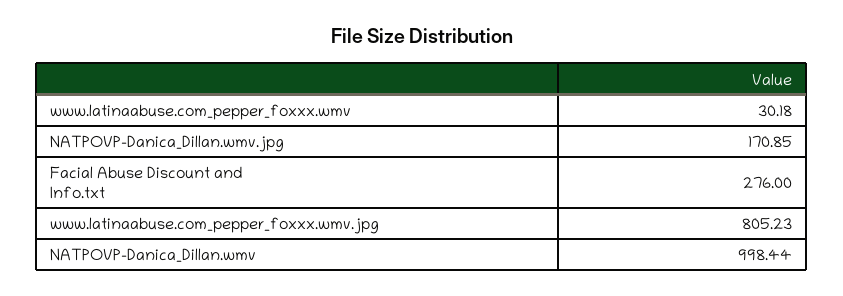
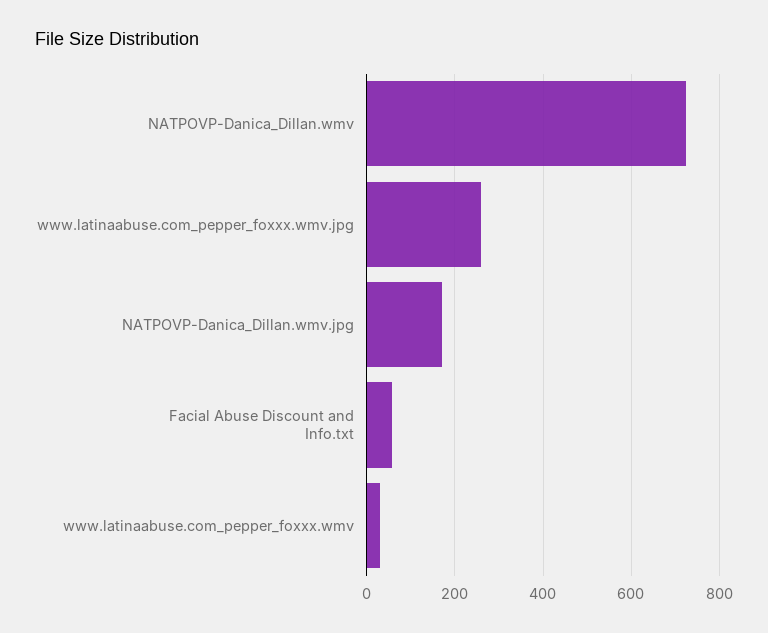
Facial Abuse Discount and Info.txt: 276 -> 60
www.latinaabuse.com_pepper_foxxx.wmv.jpg: 805.23 -> 260
NATPOVP-Danica_Dillan.wmv: 998.44 -> 720

